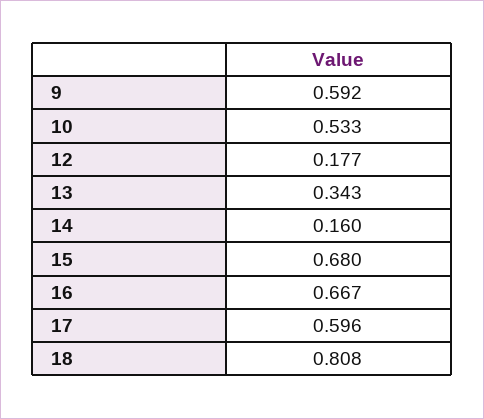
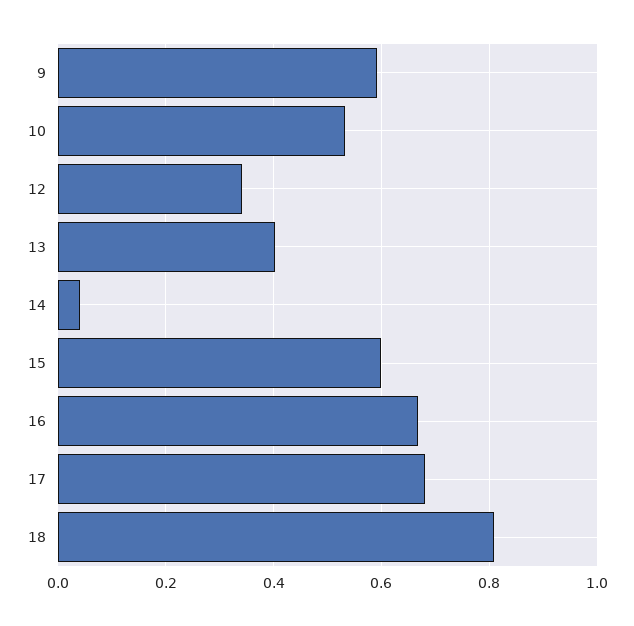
12: 0.177 -> 0.34
13: 0.343 -> 0.4
14: 0.16 -> 0.04
15: 0.68 -> 0.6
17: 0.596 -> 0.68

